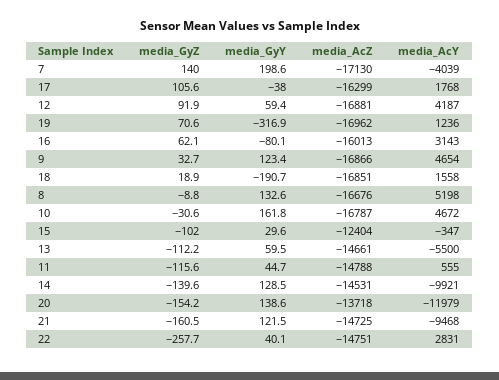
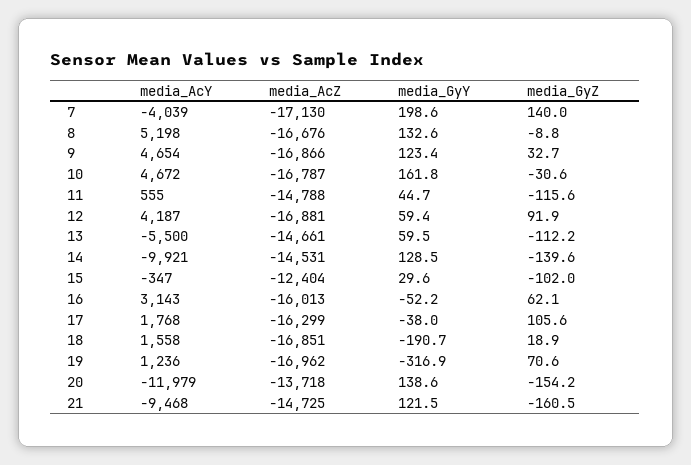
media_GyY, 16: -80.1 -> -52.2
media_GyZ, 22: -257.7 -> none
media_GyY, 22: 40.1 -> none
media_AcZ, 22: -14751 -> none
media_AcY, 22: 2831 -> none

